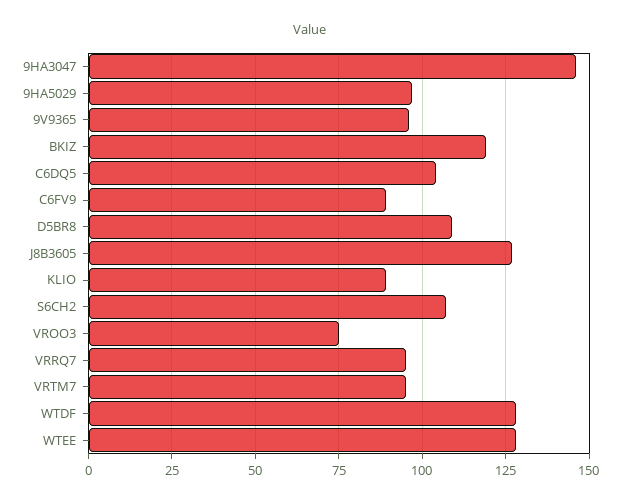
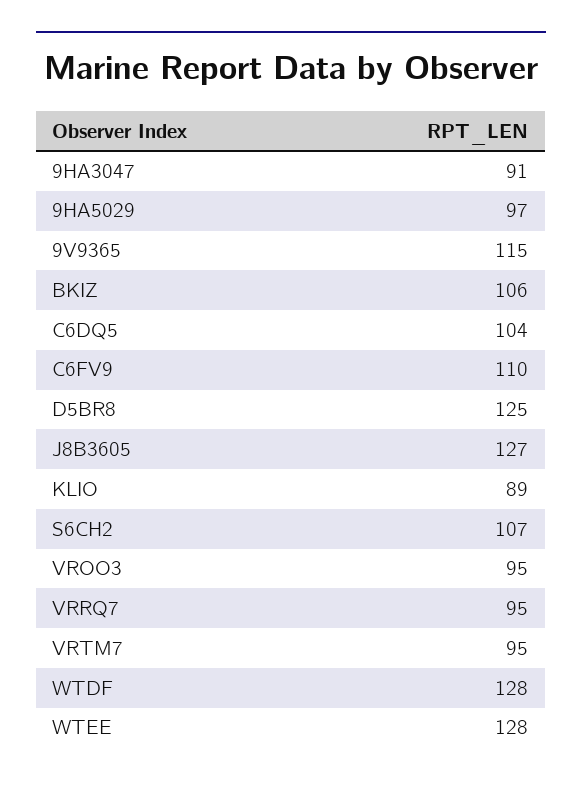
9HA3047: 145 -> 91
9V9365: 95 -> 115
BKIZ: 120 -> 106
C6FV9: 90 -> 110
D5BR8: 110 -> 125
VROO3: 75 -> 95

